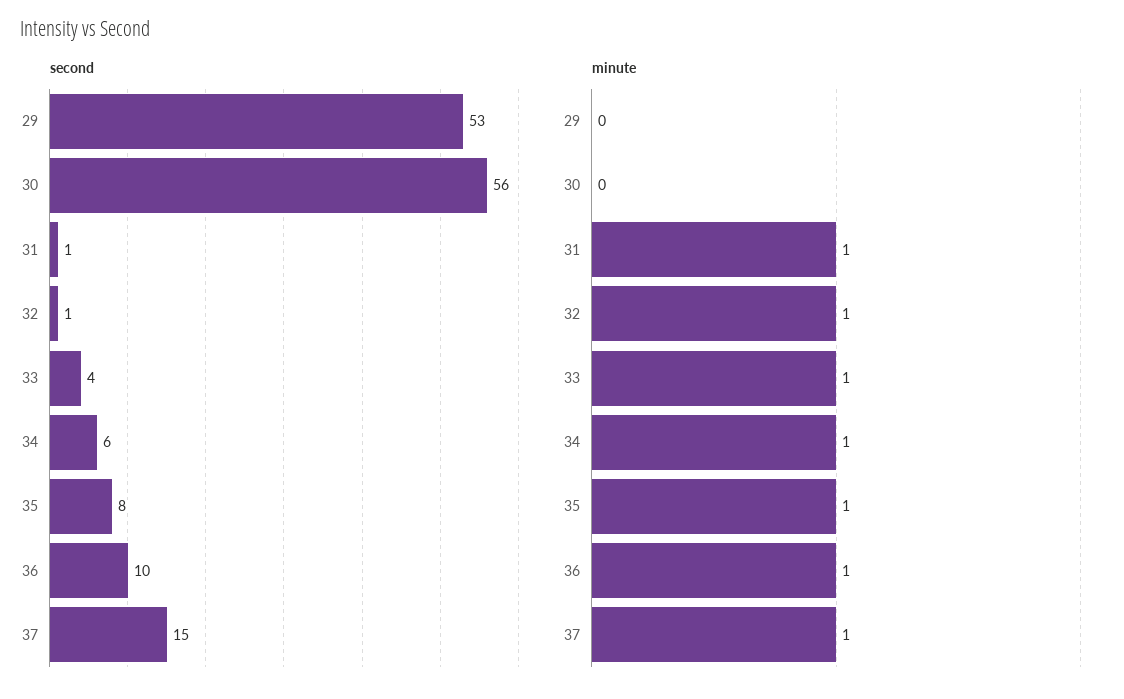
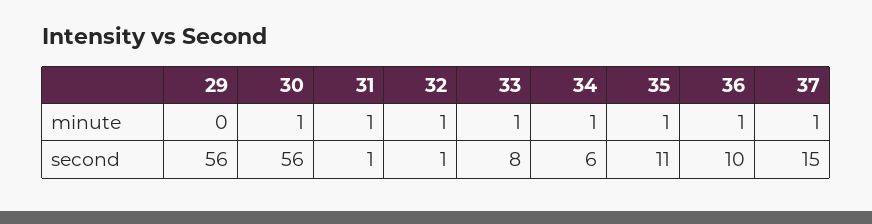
second, 29: 53 -> 56
second, 33: 4 -> 8
second, 35: 8 -> 11
minute, 30: 0 -> 1

